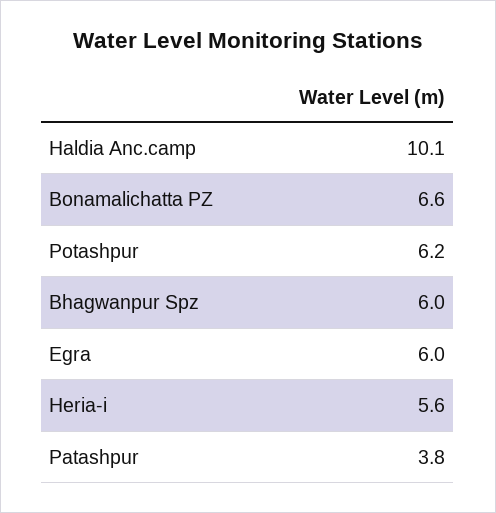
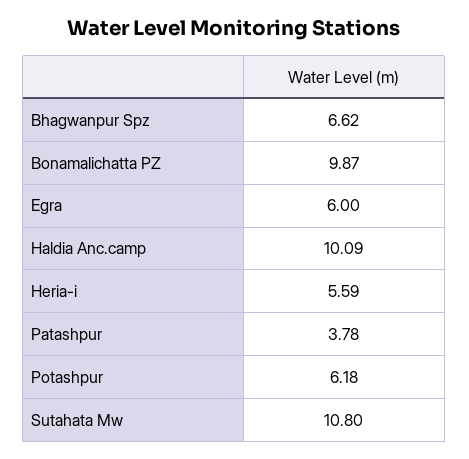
Bonamalichatta PZ: 6.6 -> 9.87
Bhagwanpur Spz: 6 -> 6.62
Sutahata Mw: none -> 10.8

